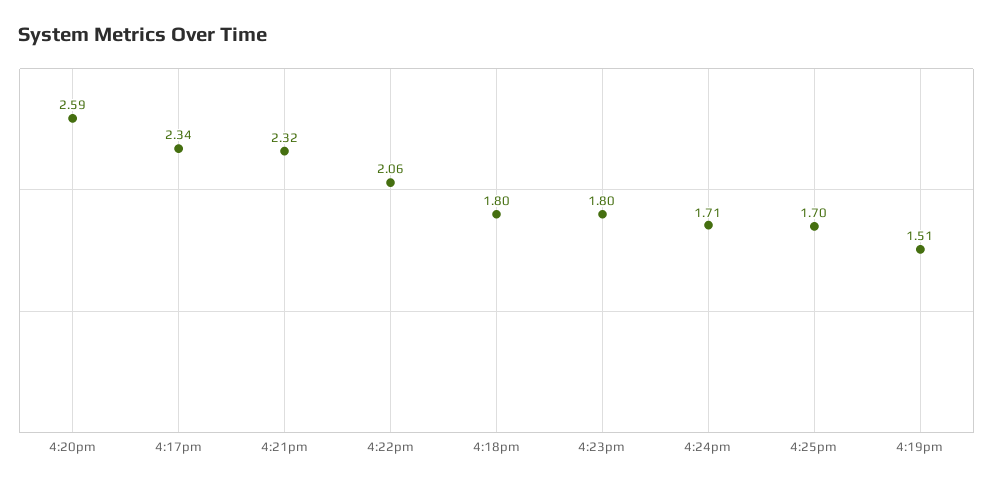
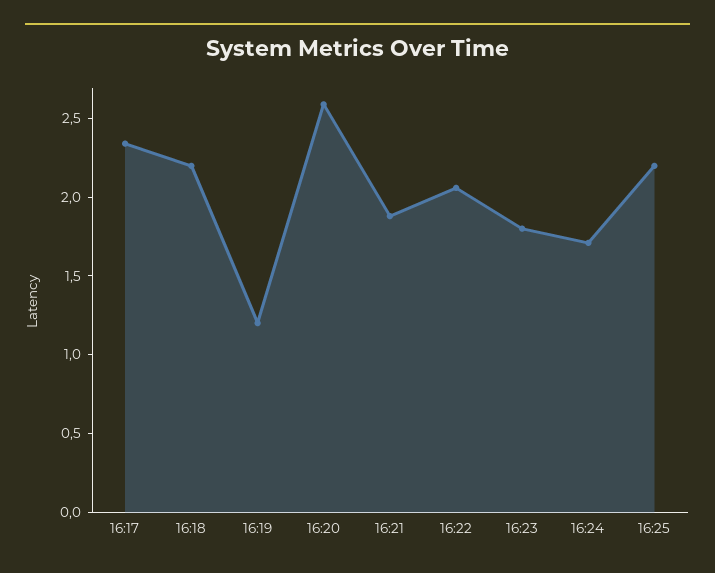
4:21pm: 2.32 -> 1.9
4:18pm: 1.8 -> 2.2
4:25pm: 1.7 -> 2.2
4:19pm: 1.51 -> 1.2

